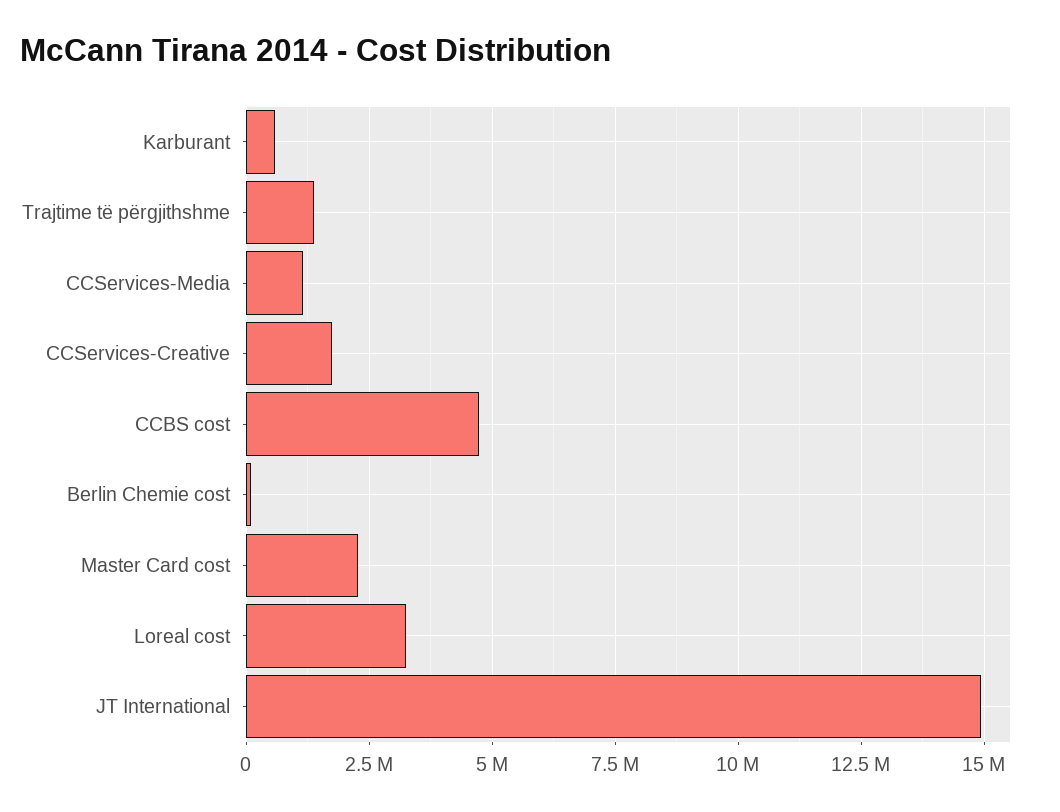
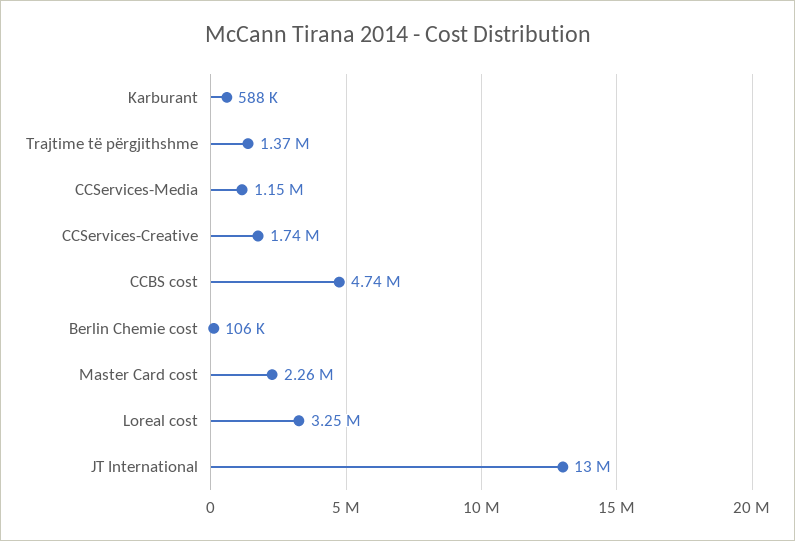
JT International: 15000000 -> 13000000

